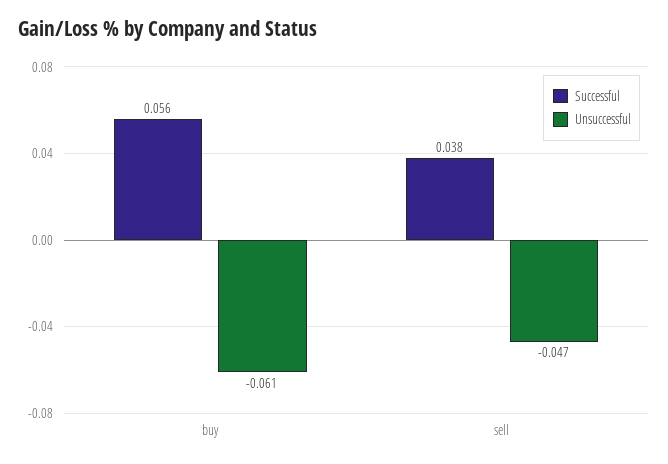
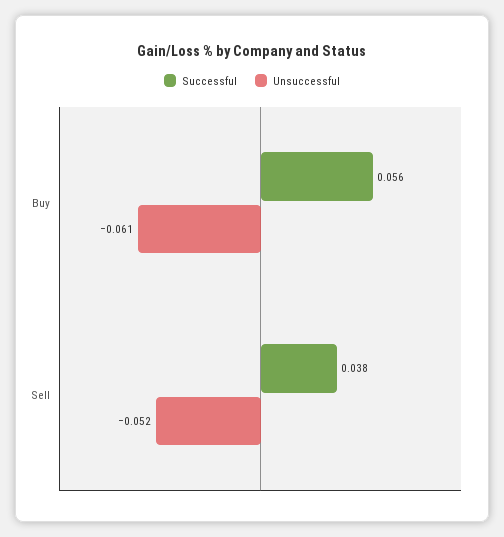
Unsuccessful, sell: -0.047 -> -0.052

